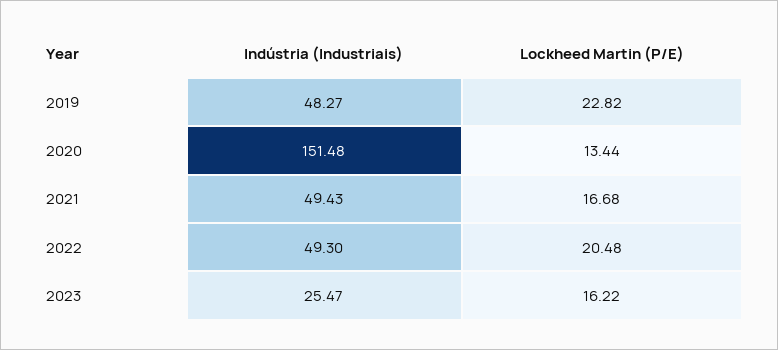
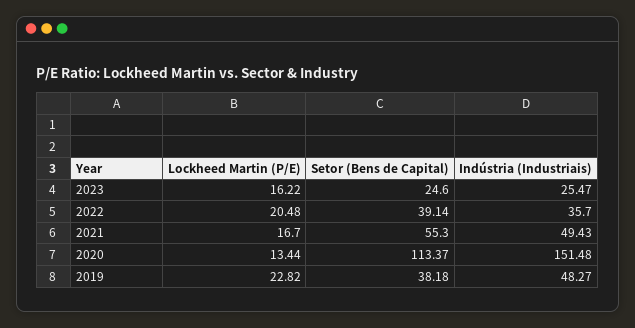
Lockheed Martin (P/E), 2021: 16.68 -> 16.7
Indústria (Industriais), 2022: 49.3 -> 35.7
Setor (Bens de Capital), 2023: none -> 24.6
Setor (Bens de Capital), 2022: none -> 39.14
Setor (Bens de Capital), 2021: none -> 55.3
Setor (Bens de Capital), 2020: none -> 113.37
Setor (Bens de Capital), 2019: none -> 38.18

